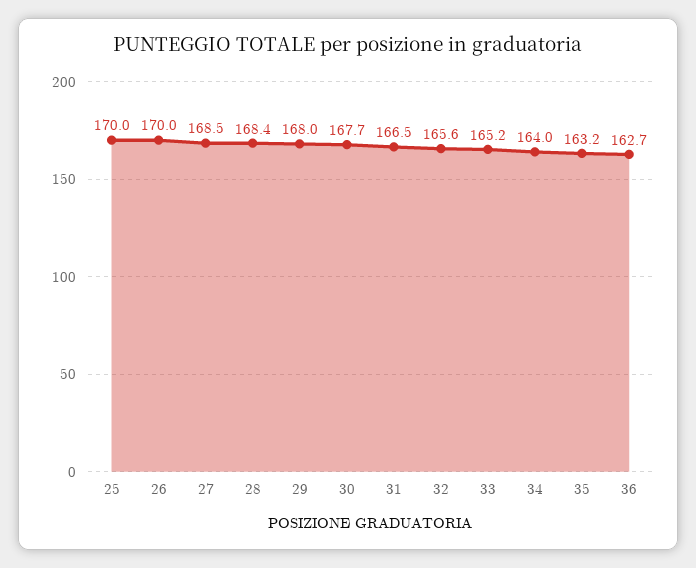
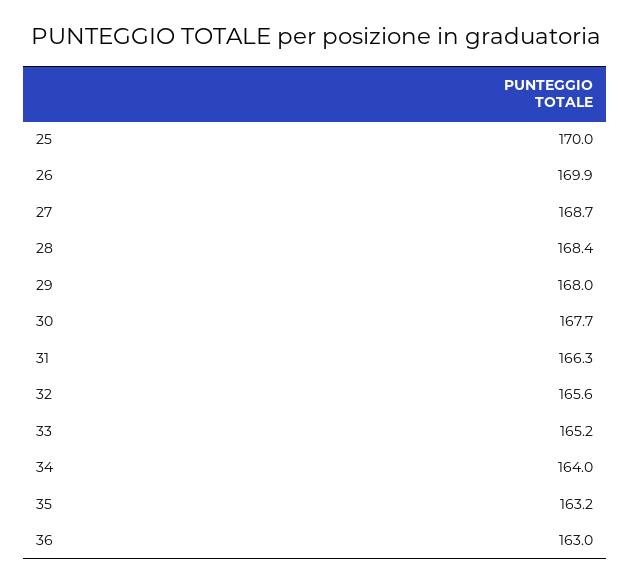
26: 170 -> 169.9
27: 168.5 -> 168.7
31: 166.5 -> 166.3
36: 162.7 -> 163

